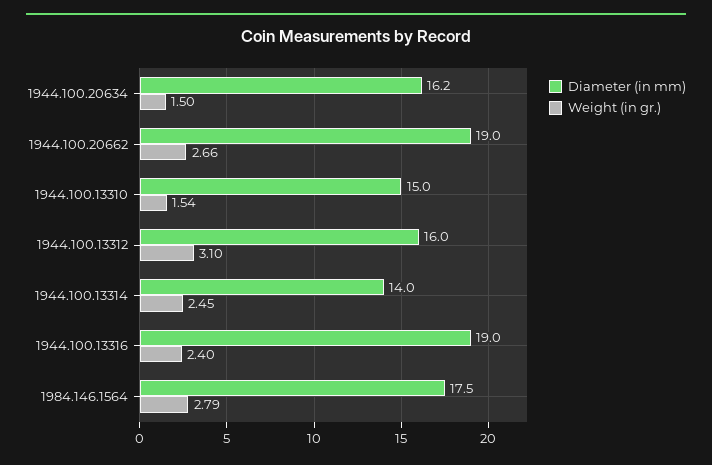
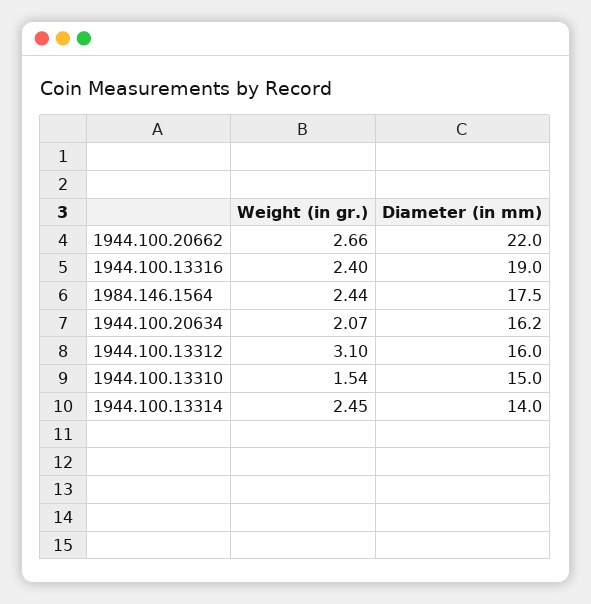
Weight (in gr.), 1944.100.20634: 1.5 -> 2.07
Diameter (in mm), 1944.100.20662: 19 -> 22
Weight (in gr.), 1984.146.1564: 2.79 -> 2.44

